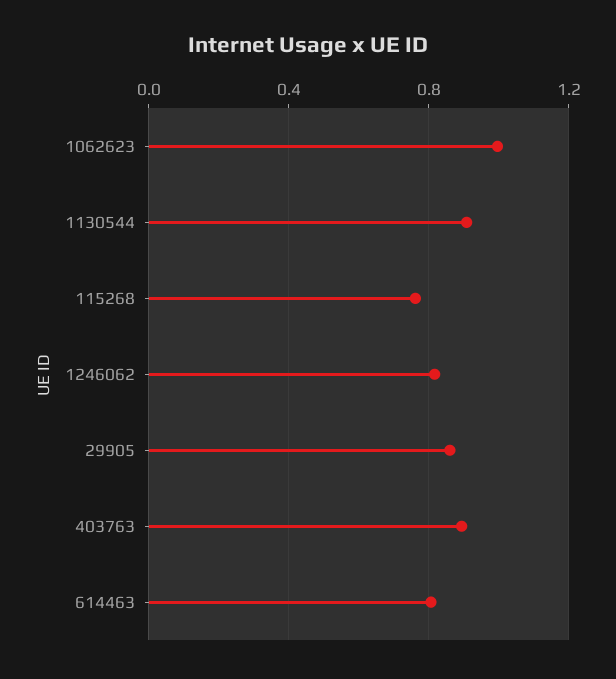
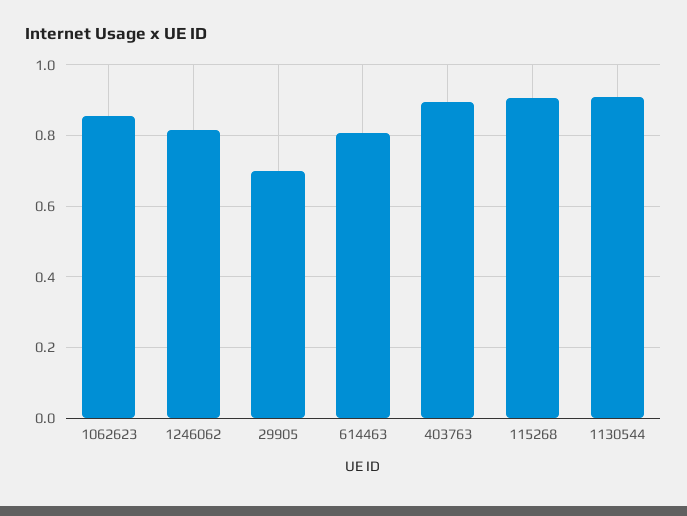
1062623: 1 -> 0.86
115268: 0.75 -> 0.9
29905: 0.85 -> 0.7

